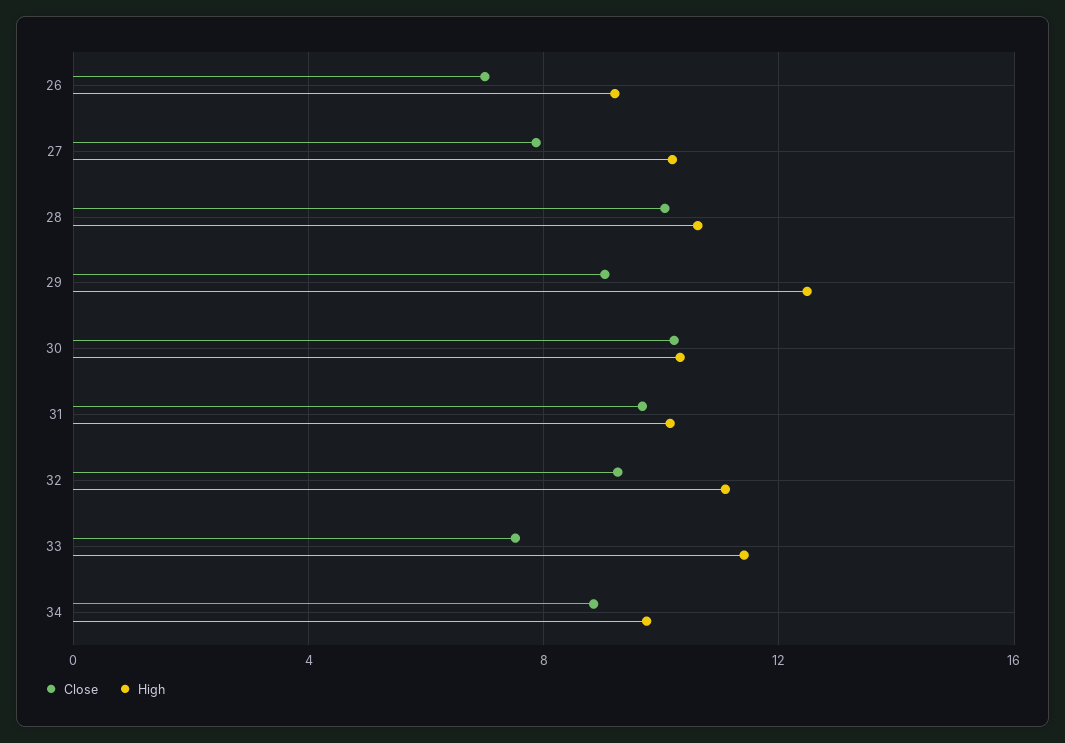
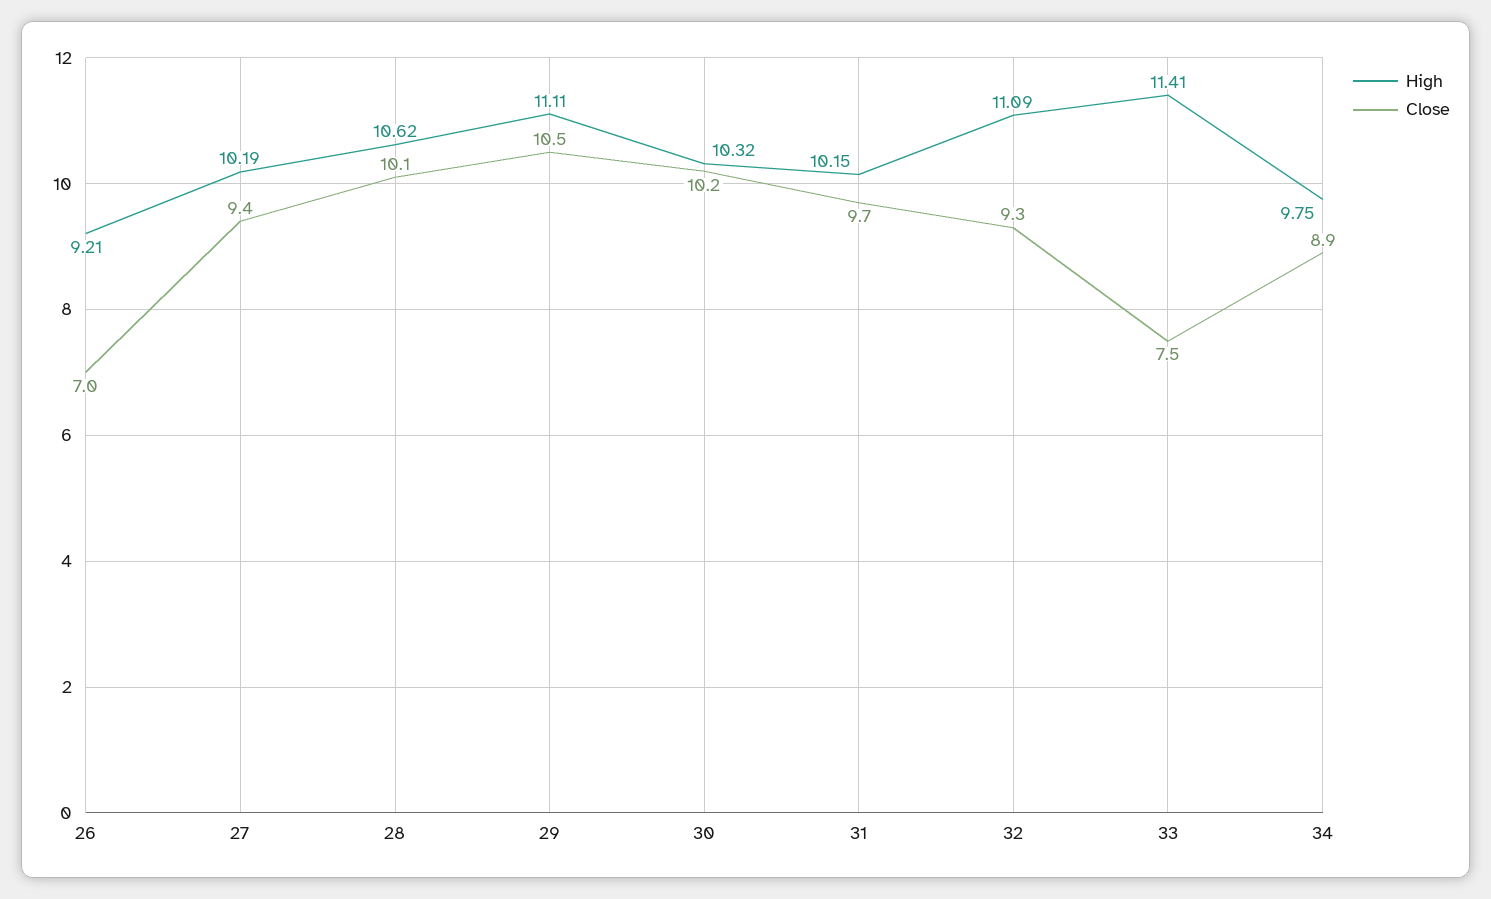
Close, 27: 8 -> 9.4
Close, 29: 9 -> 10.5
High, 29: 12.5 -> 11.11

